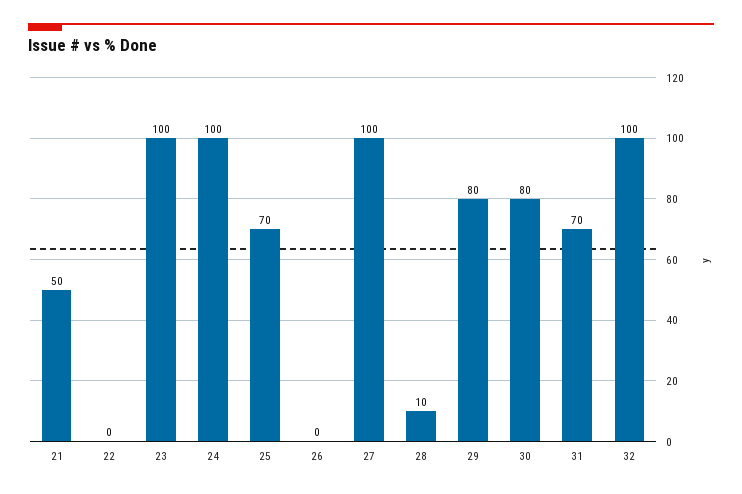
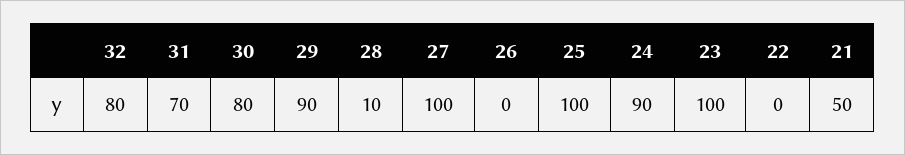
24: 100 -> 90
25: 70 -> 100
29: 80 -> 90
32: 100 -> 80

